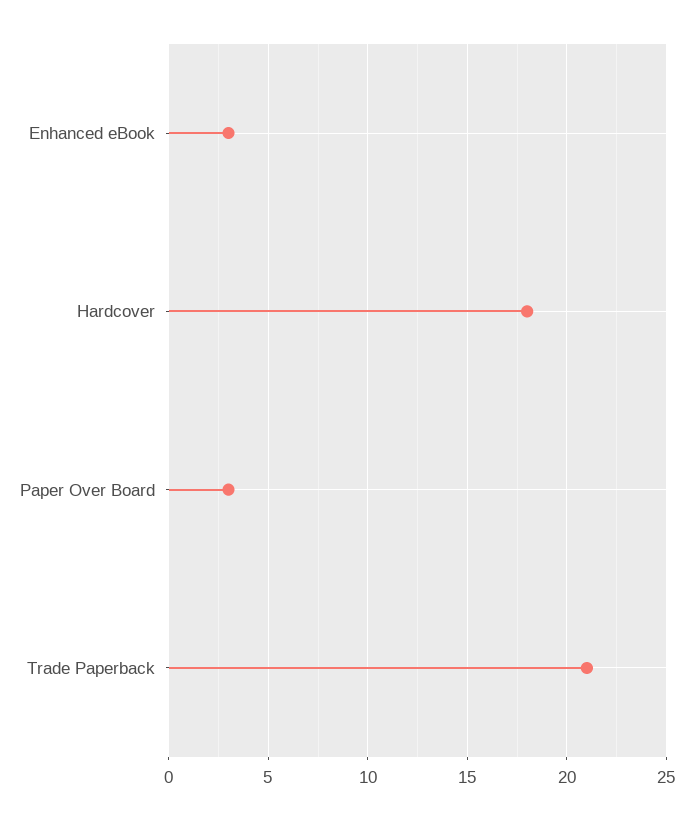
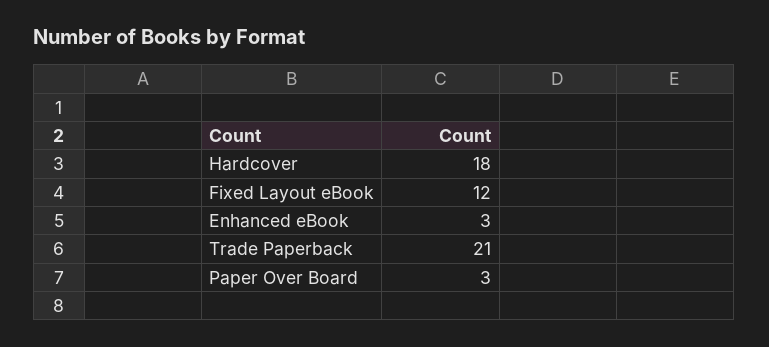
Fixed Layout eBook: none -> 12

